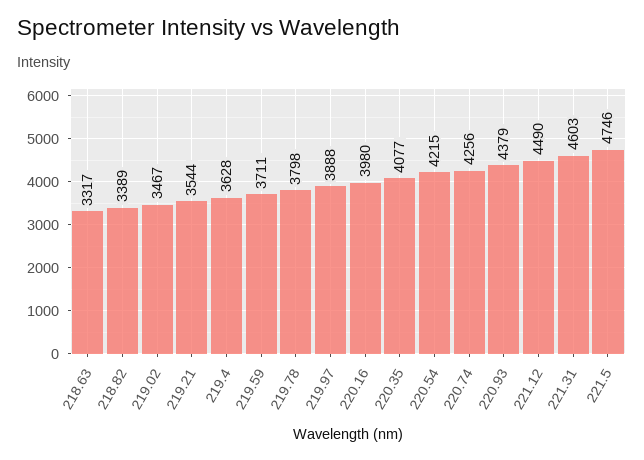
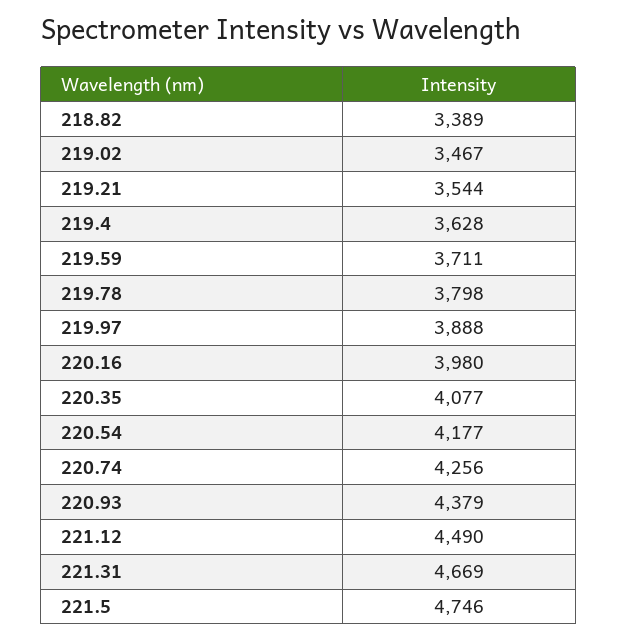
218.63: 3317 -> none
220.54: 4215 -> 4177
221.31: 4603 -> 4669

